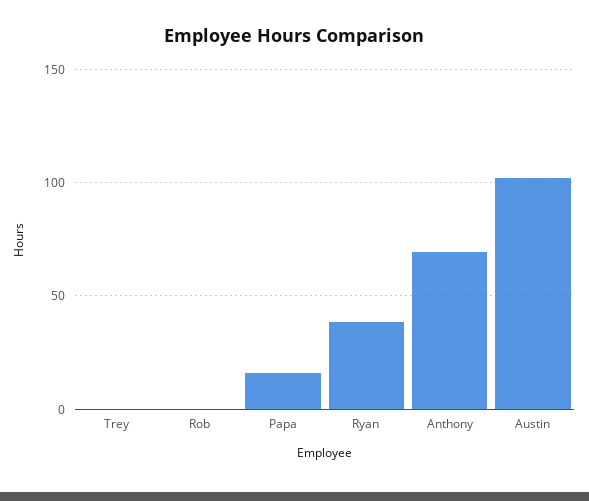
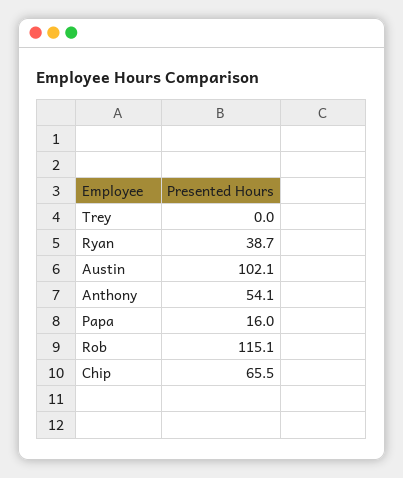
Rob: 0 -> 115.1
Anthony: 70 -> 54.1
Chip: none -> 65.5

